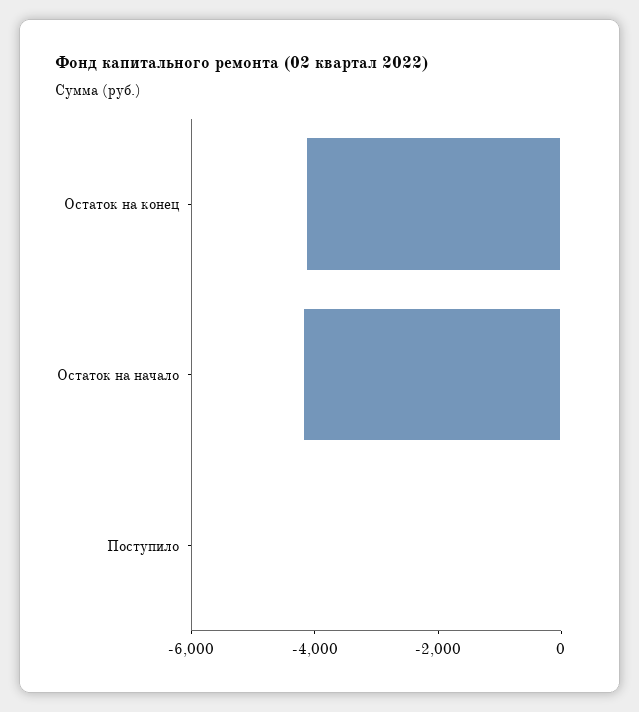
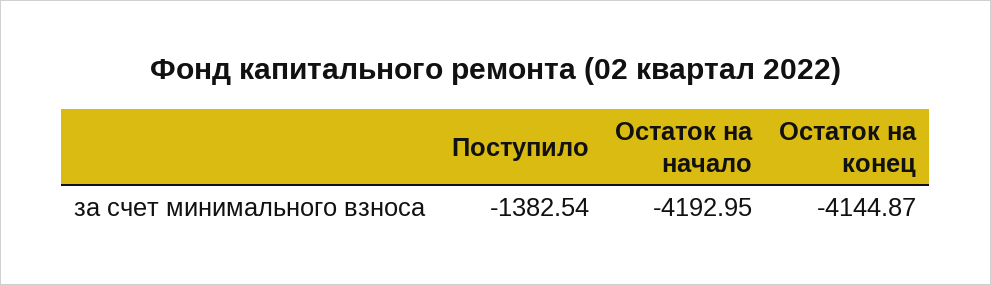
Поступило: 0 -> -1382.54

